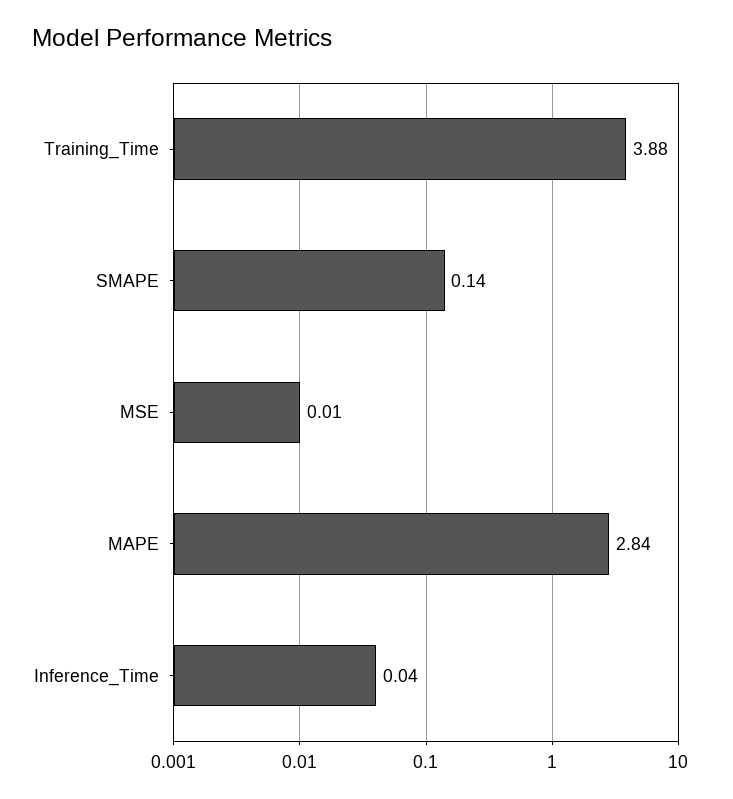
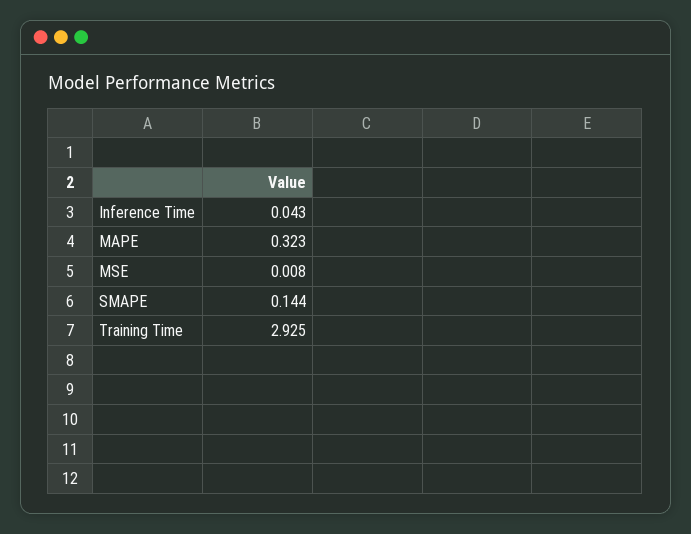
Training_Time: 3.88 -> 2.925
MAPE: 2.84 -> 0.323

